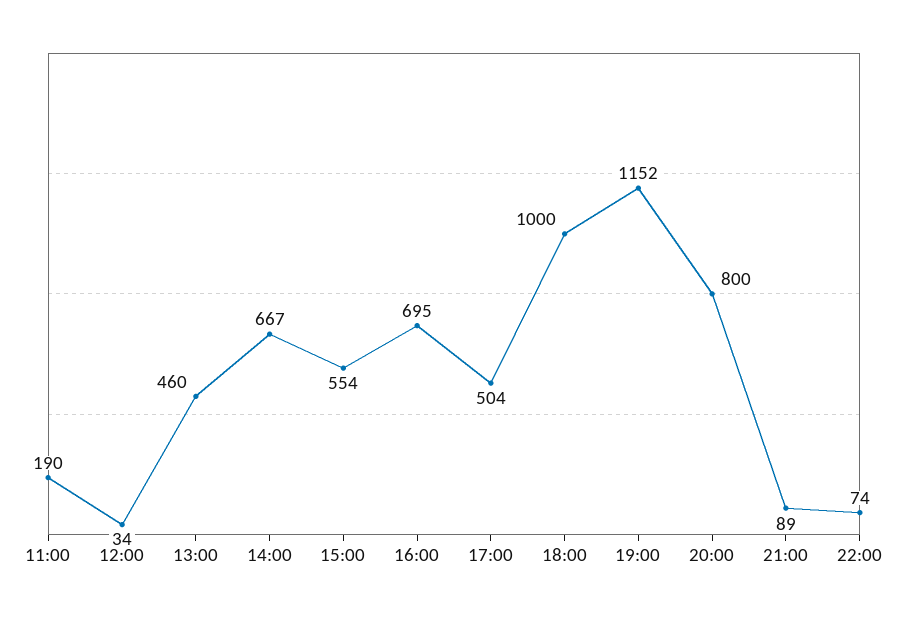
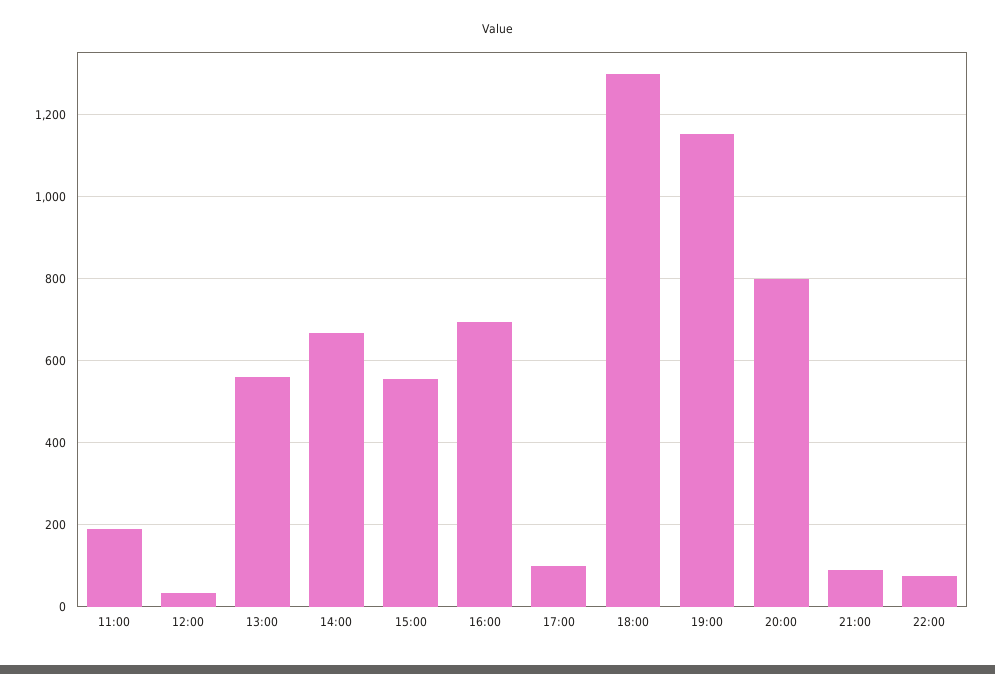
13:00: 460 -> 560
17:00: 504 -> 100
18:00: 1000 -> 1300

